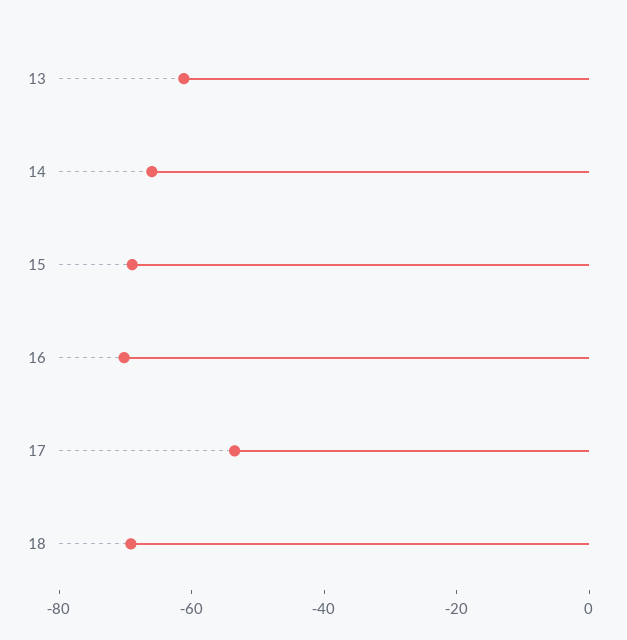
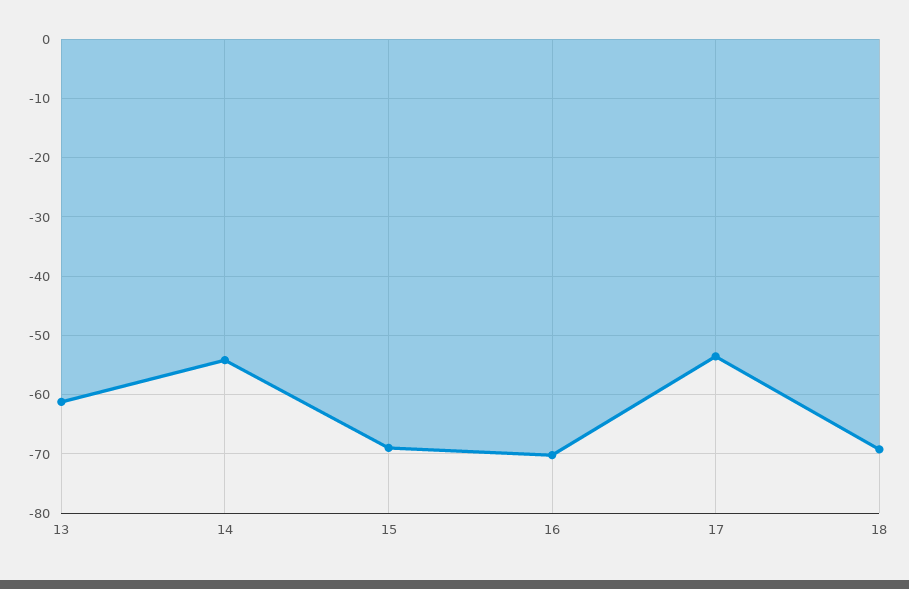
14: -65 -> -54

